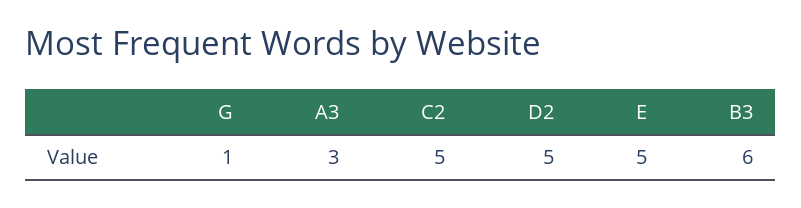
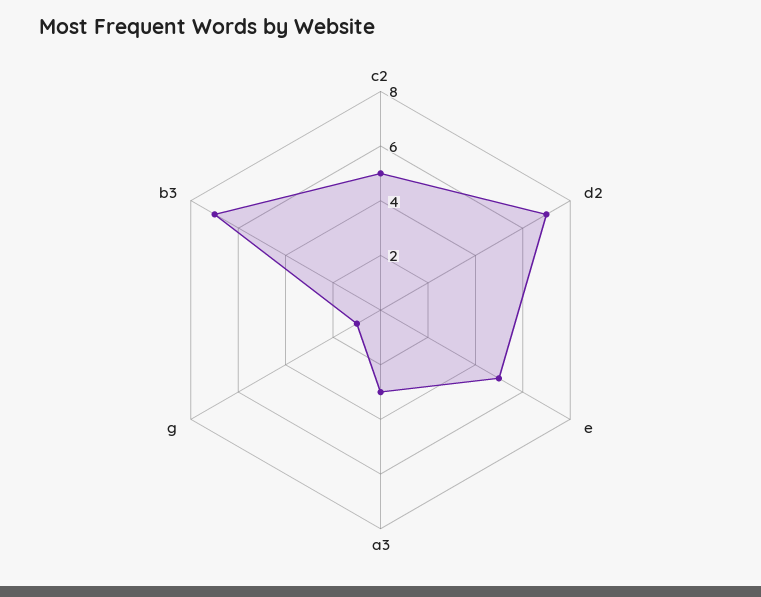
D2: 5 -> 7
B3: 6 -> 7

